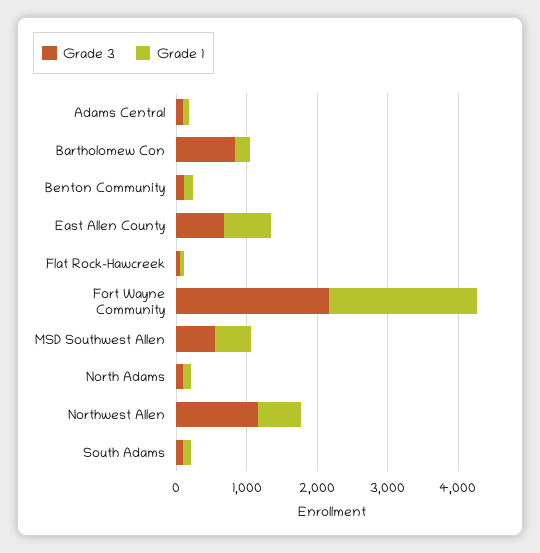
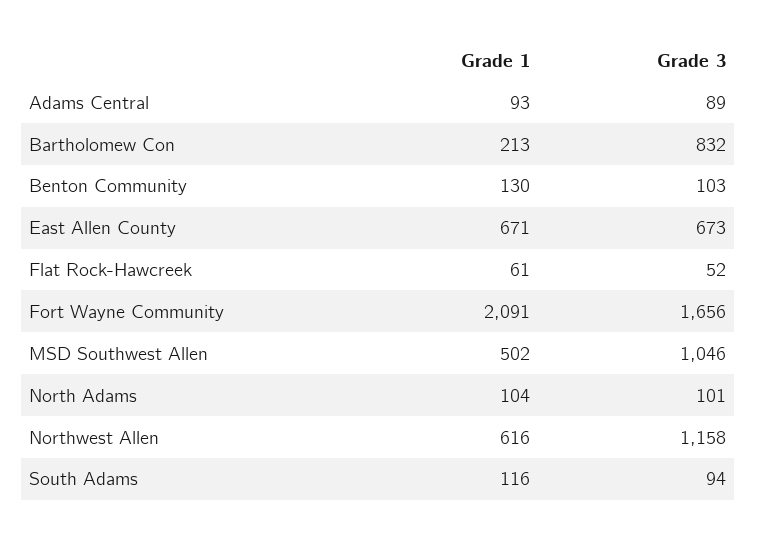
Grade 3, Fort Wayne Community: 2200 -> 1656
Grade 3, MSD Southwest Allen: 600 -> 1046

